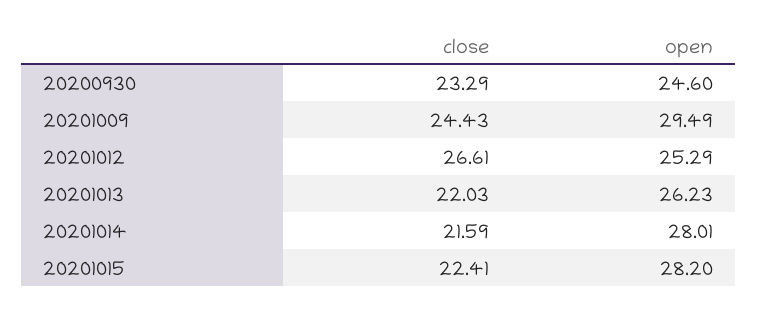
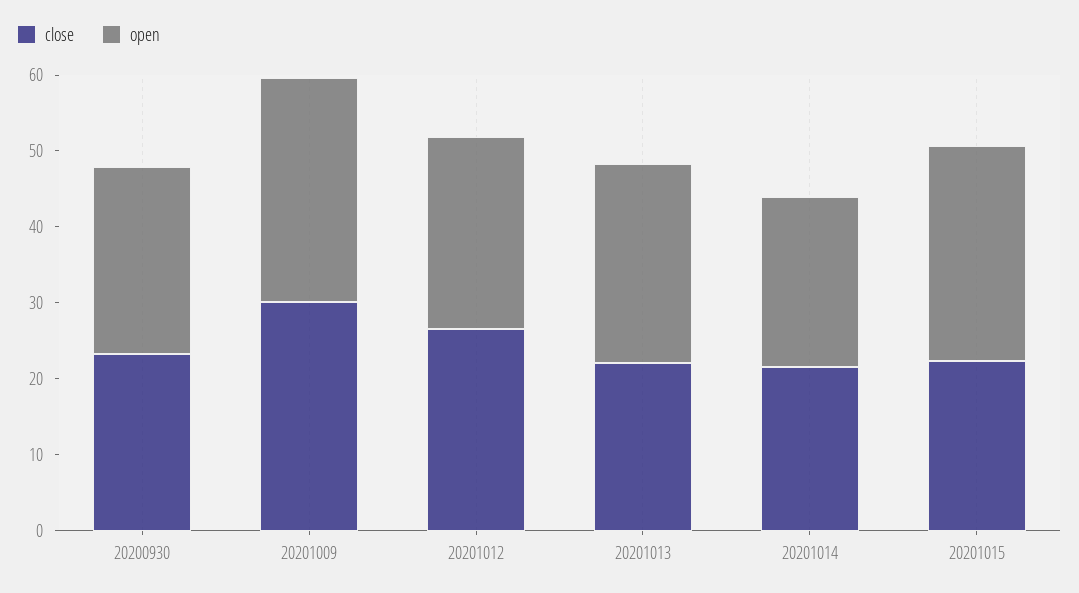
close, 20201009: 24.43 -> 30
open, 20201014: 28.01 -> 22

